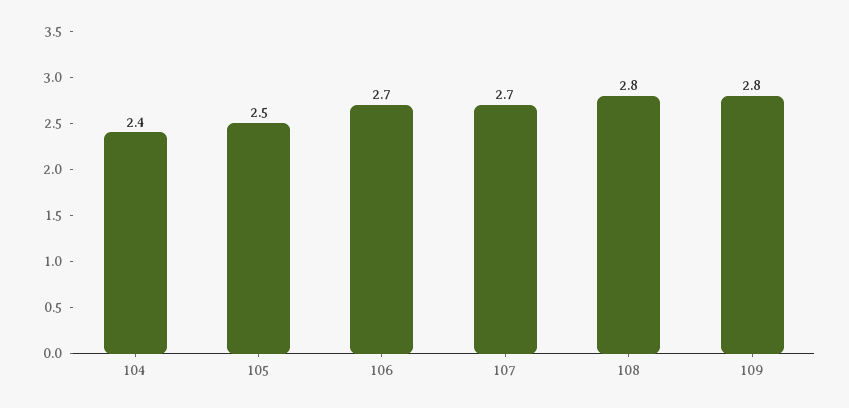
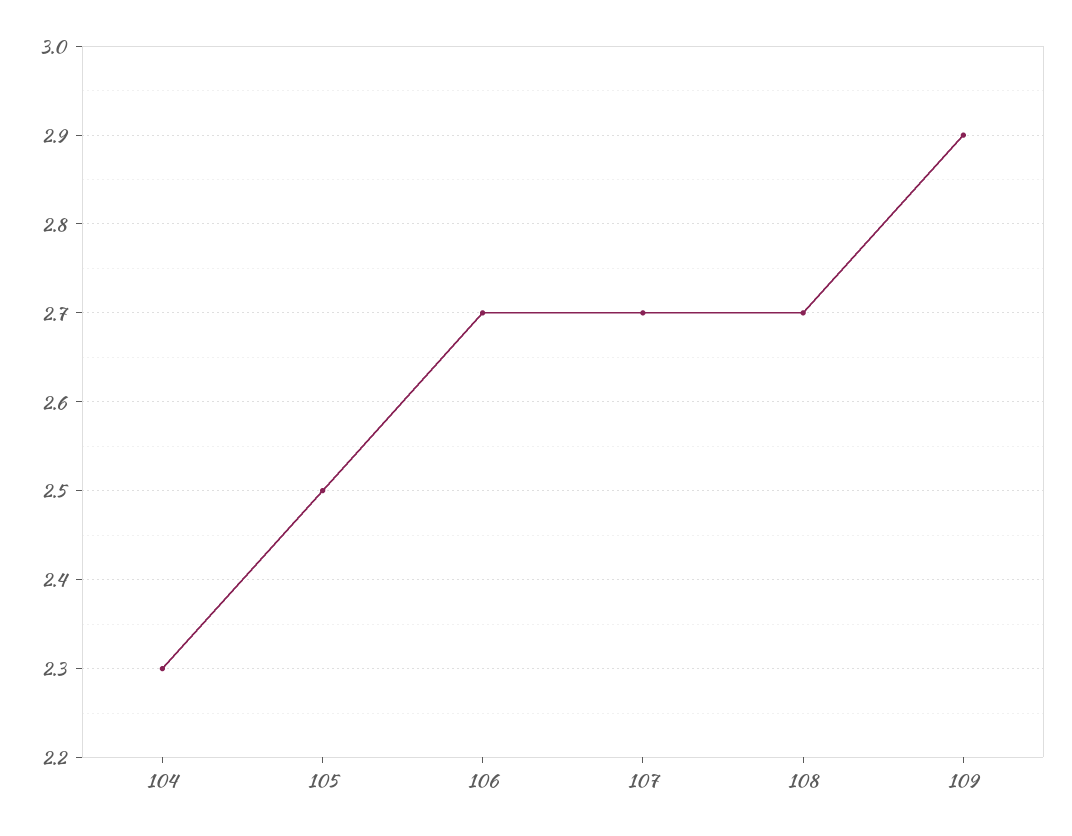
104: 2.4 -> 2.3
108: 2.8 -> 2.7
109: 2.8 -> 2.9

